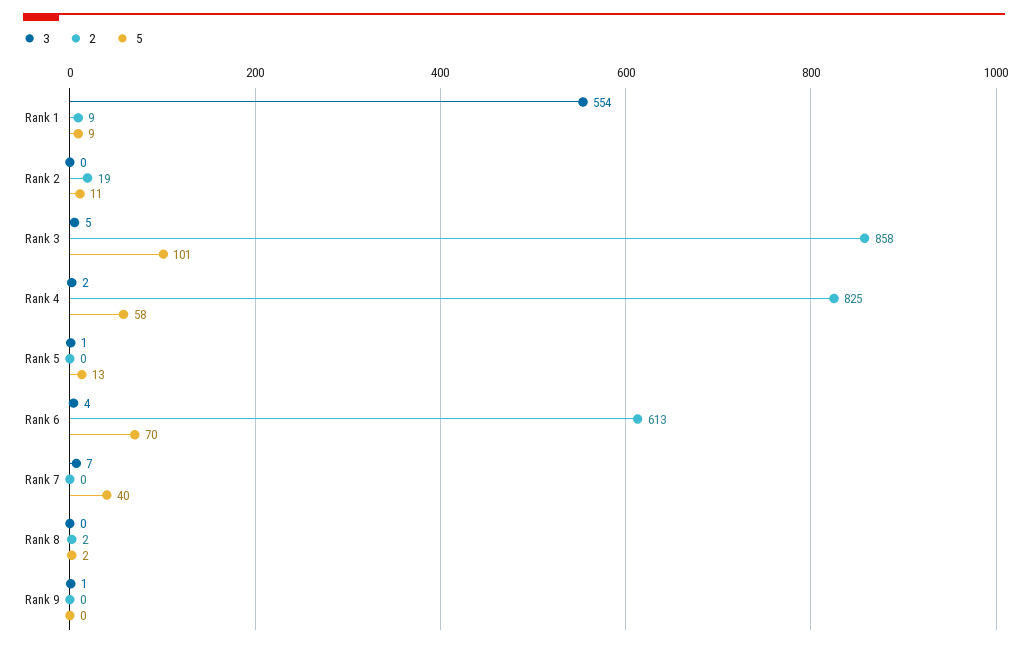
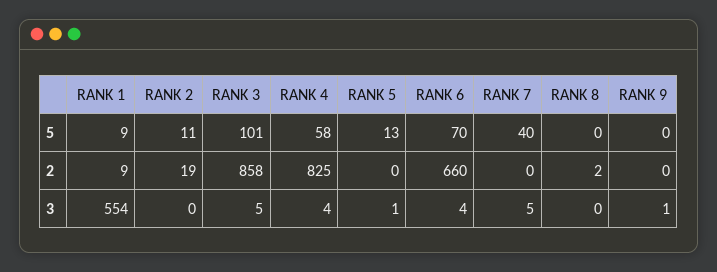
3, Rank 4: 2 -> 4
2, Rank 6: 613 -> 660
3, Rank 7: 7 -> 5
5, Rank 8: 2 -> 0

